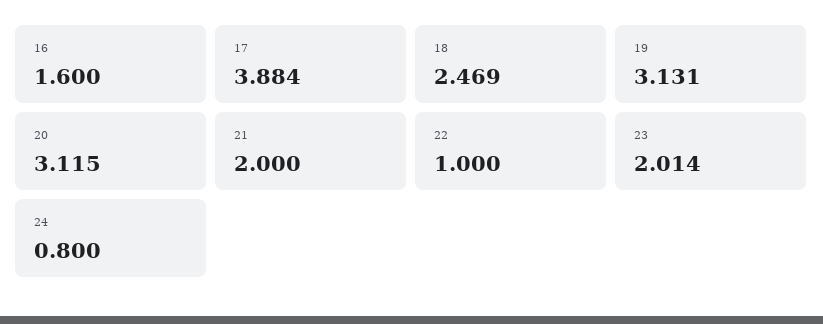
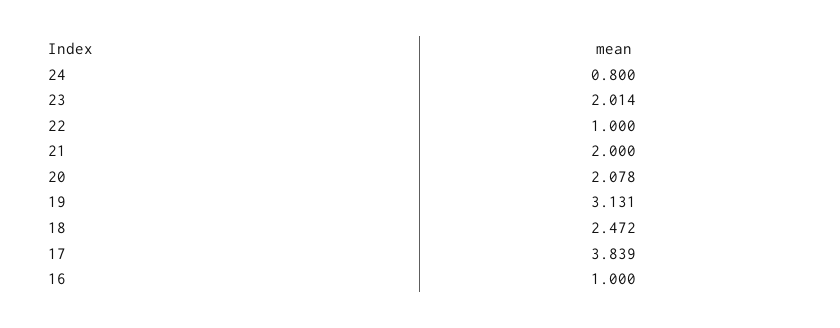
16: 1.6 -> 1
17: 3.884 -> 3.839
18: 2.469 -> 2.472
20: 3.115 -> 2.078

